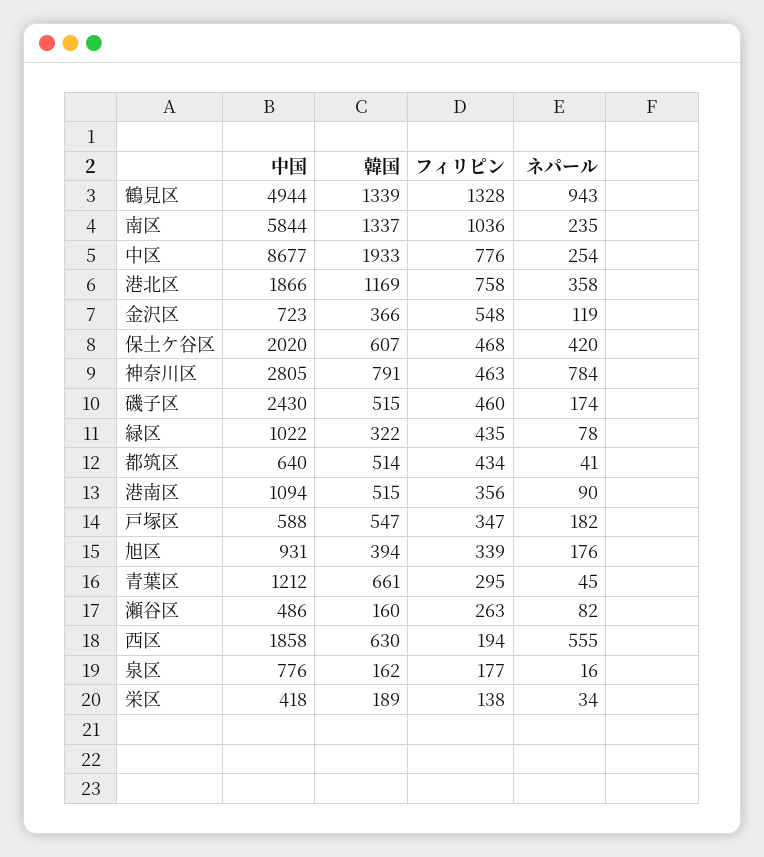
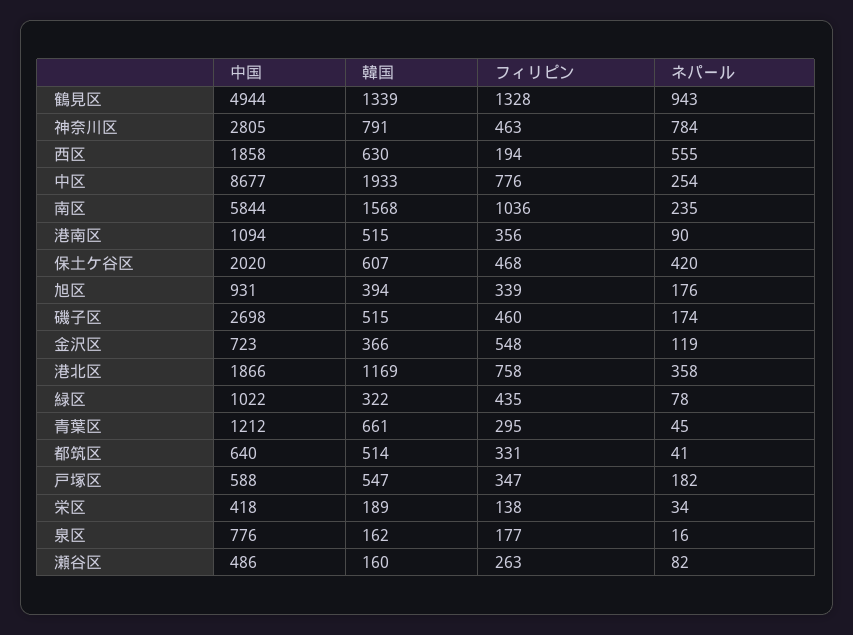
韓国, 南区: 1337 -> 1568
中国, 磯子区: 2430 -> 2698
フィリピン, 都筑区: 434 -> 331

